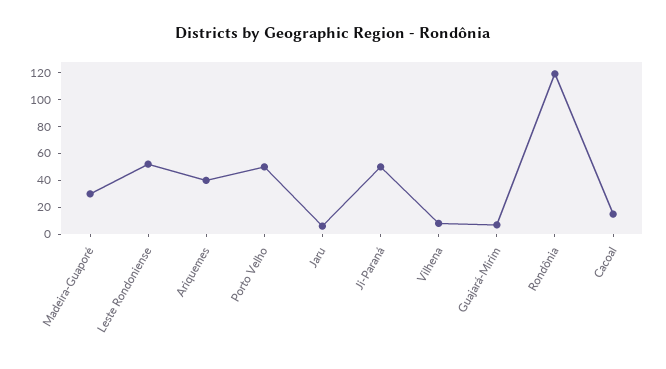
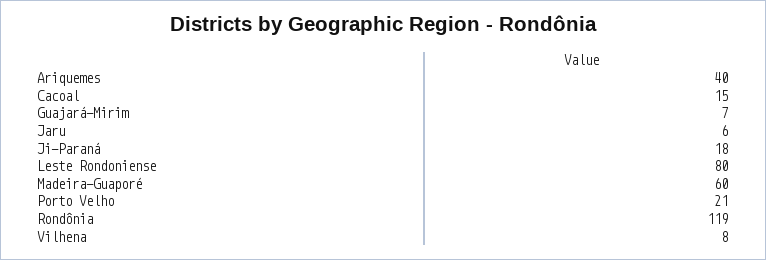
Madeira-Guaporé: 30 -> 60
Leste Rondoniense: 50 -> 80
Porto Velho: 50 -> 21
Ji-Paraná: 50 -> 18

